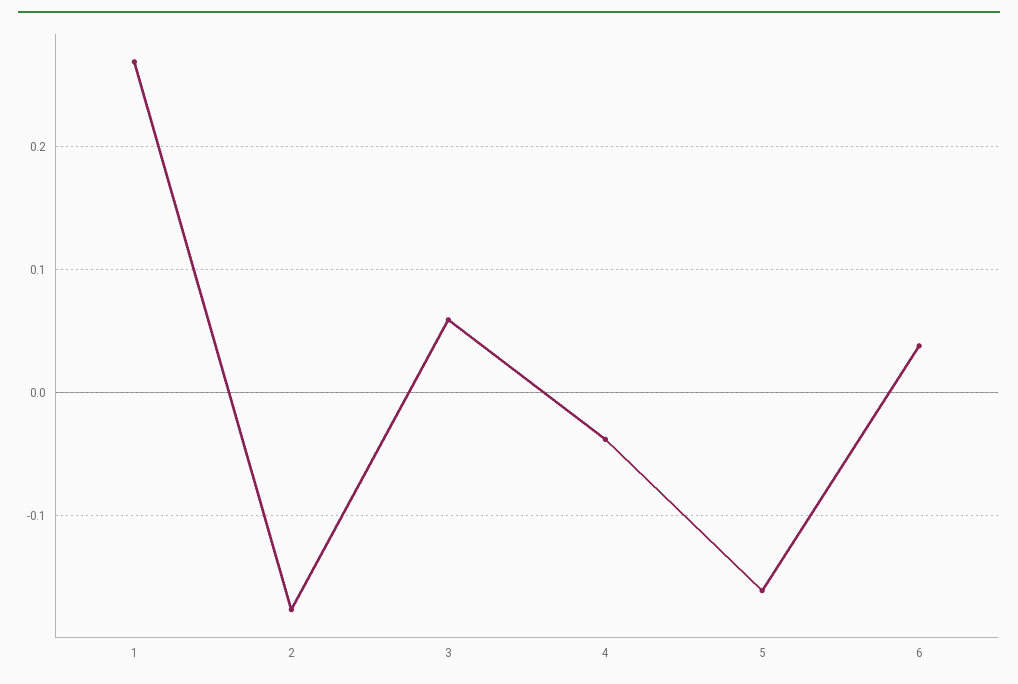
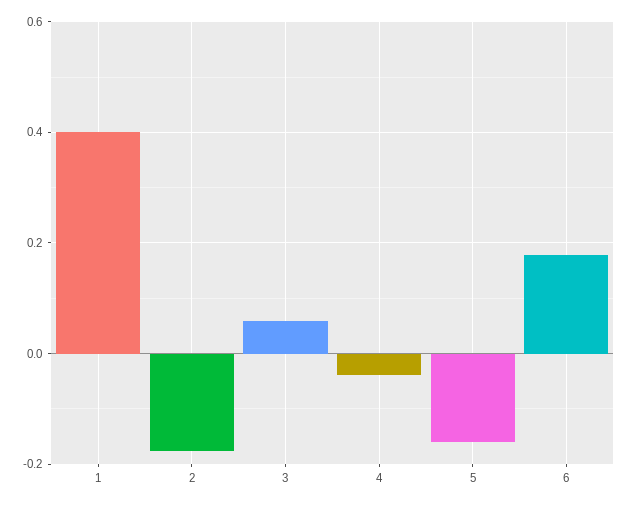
1: 0.27 -> 0.4
6: 0.04 -> 0.18

